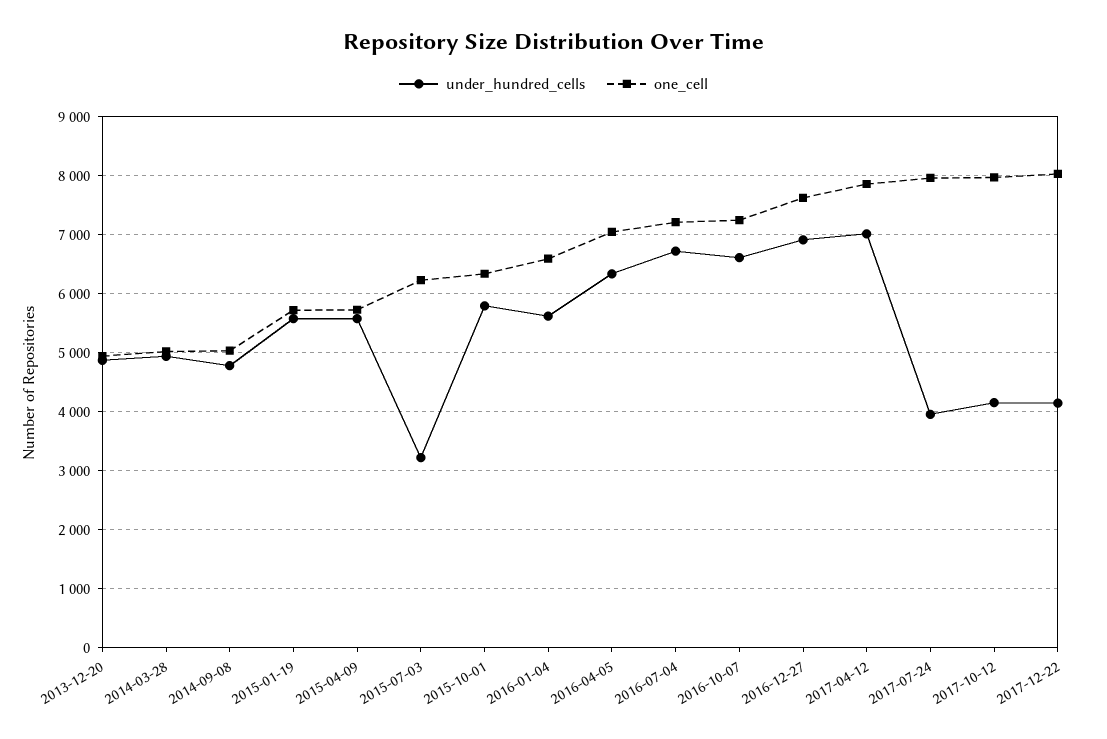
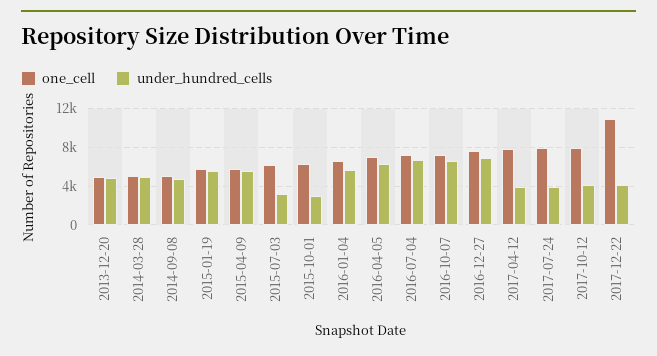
under_hundred_cells, 2015-10-01: 5800 -> 3000
under_hundred_cells, 2017-04-12: 7000 -> 4000
one_cell, 2017-12-22: 8000 -> 11000

